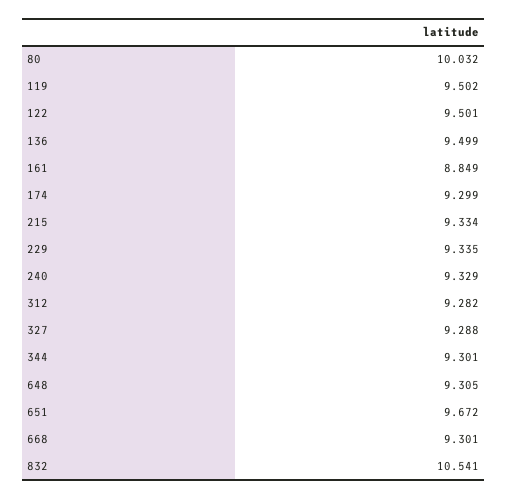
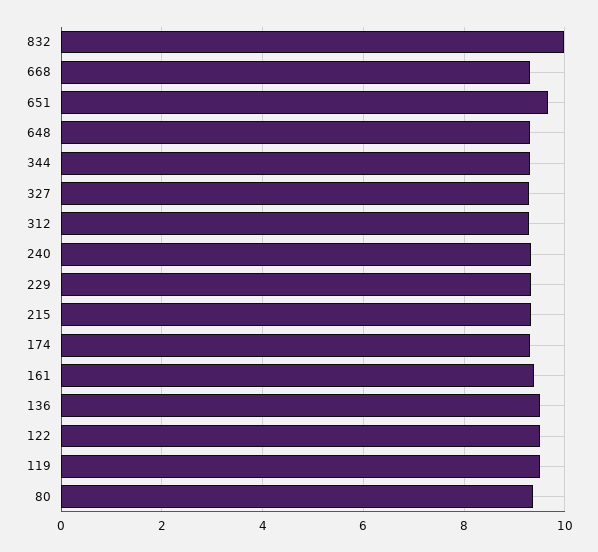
80: 10.032 -> 9.4
161: 8.849 -> 9.4
832: 10.541 -> 10

